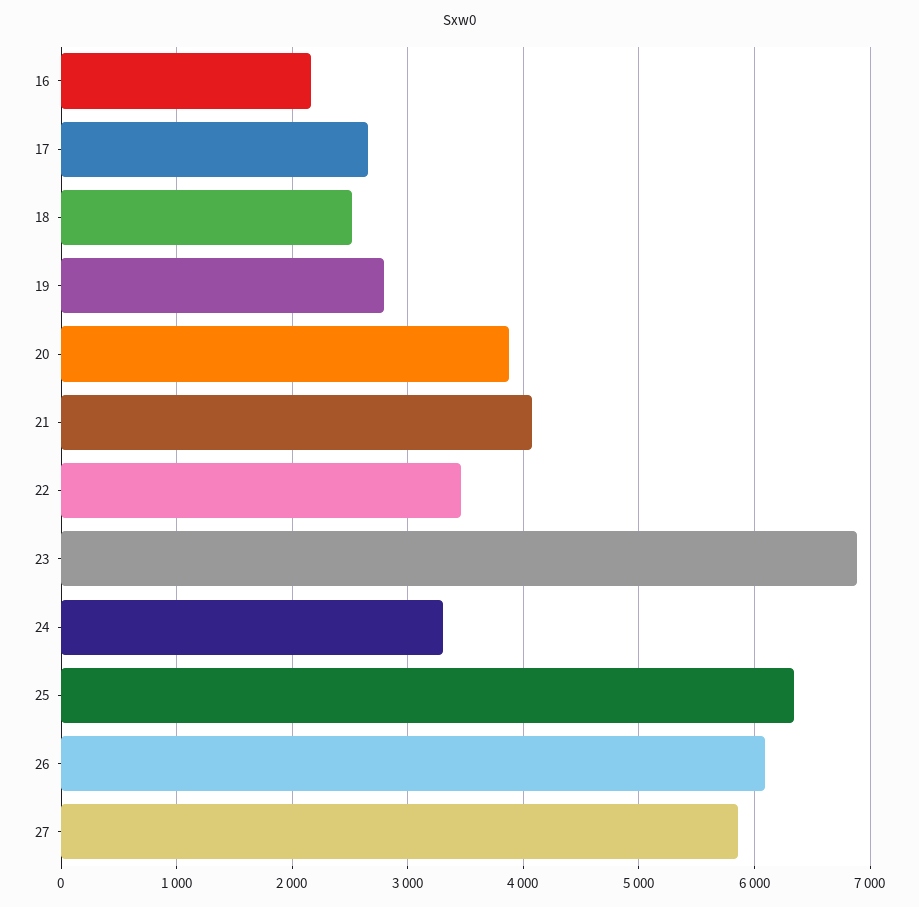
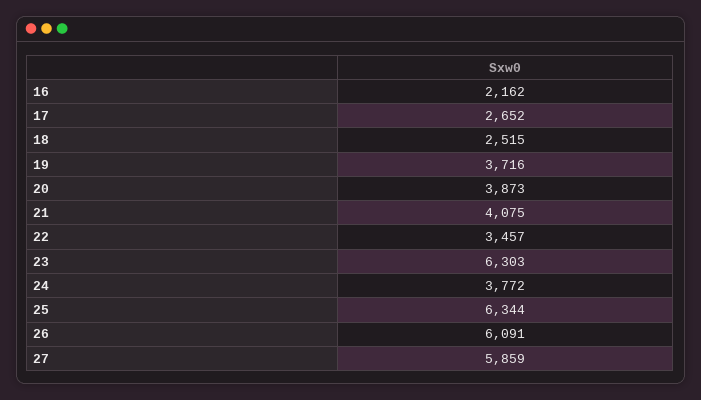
19: 2800 -> 3716
23: 6900 -> 6303
24: 3300 -> 3772

